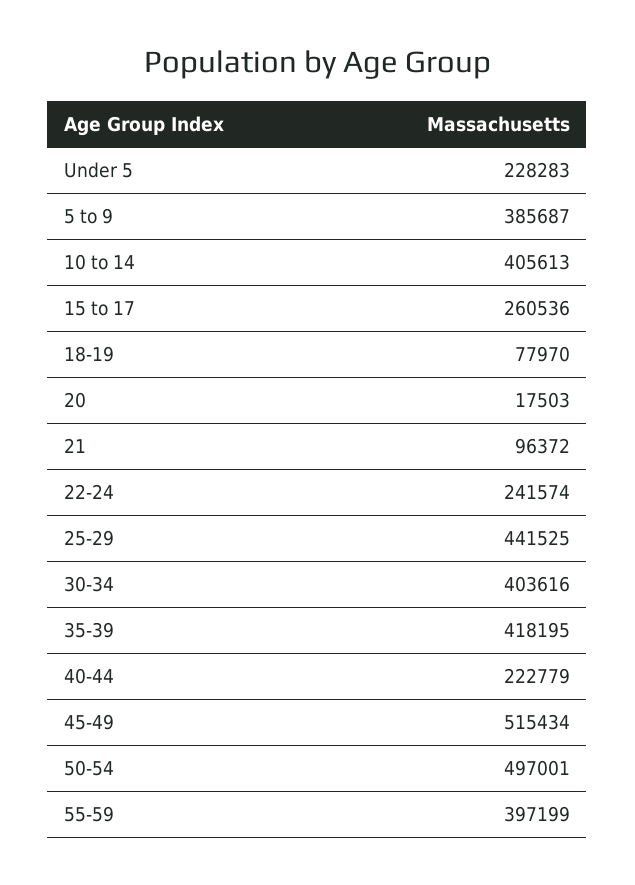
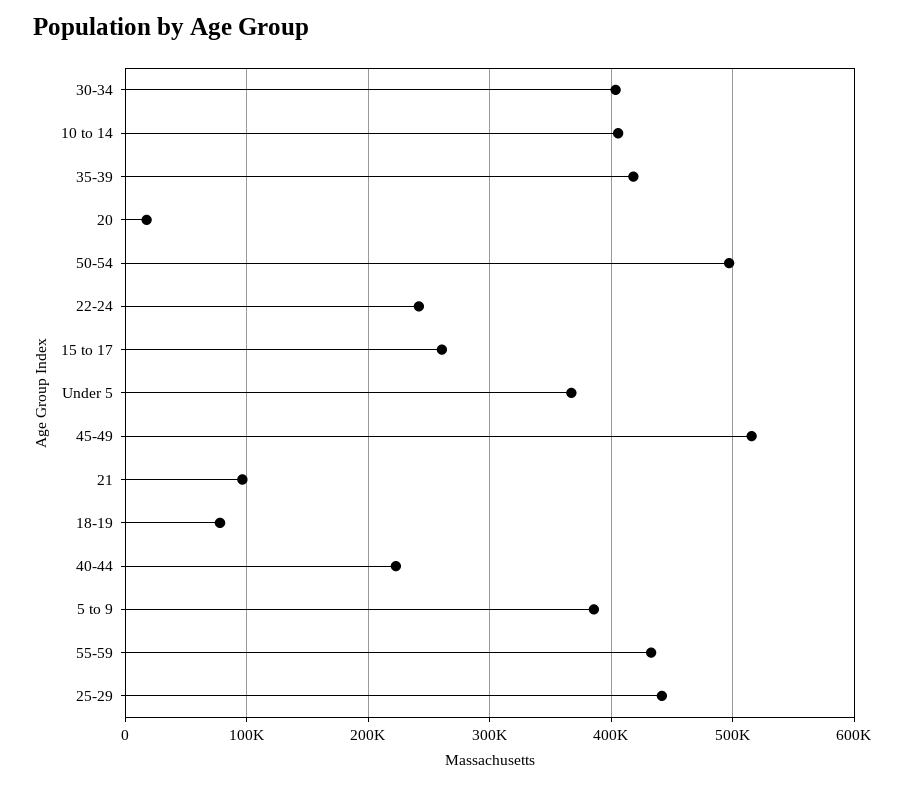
Under 5: 228283 -> 370000
55-59: 397199 -> 430000

